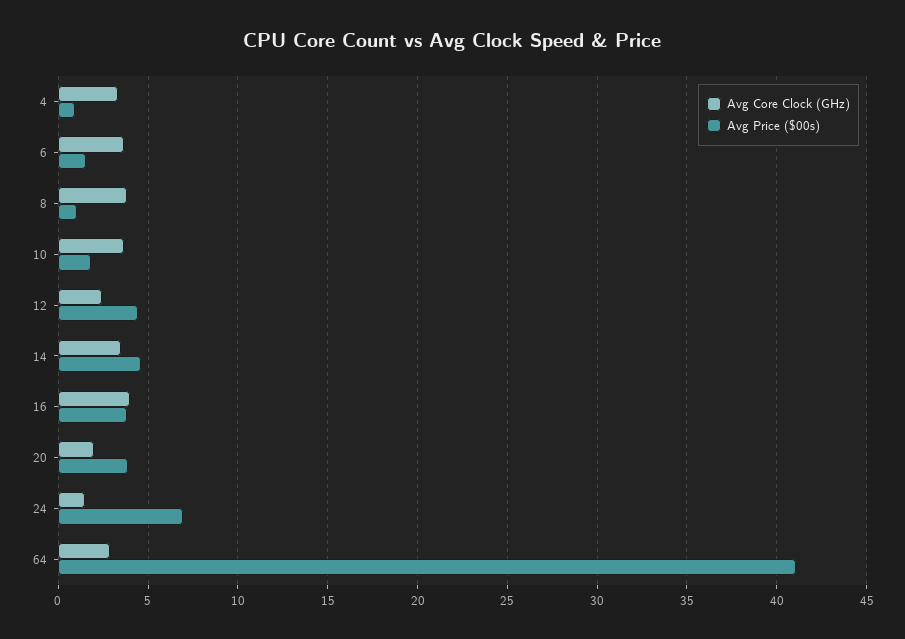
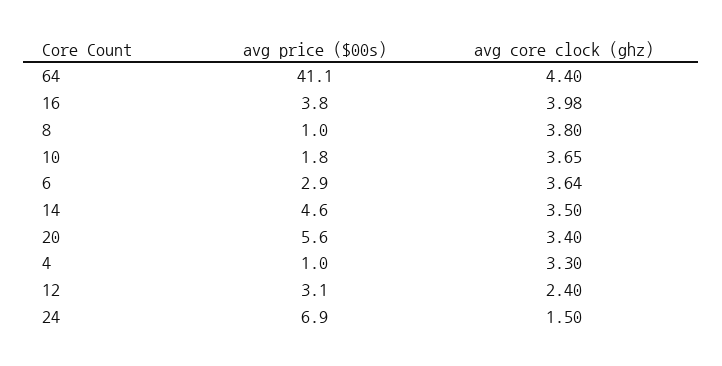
Avg Price ($00s), 6: 1.5 -> 2.9
Avg Price ($00s), 12: 4.5 -> 3.1
Avg Core Clock (GHz), 20: 2 -> 3.4
Avg Price ($00s), 20: 4 -> 5.6
Avg Core Clock (GHz), 64: 3 -> 4.4

